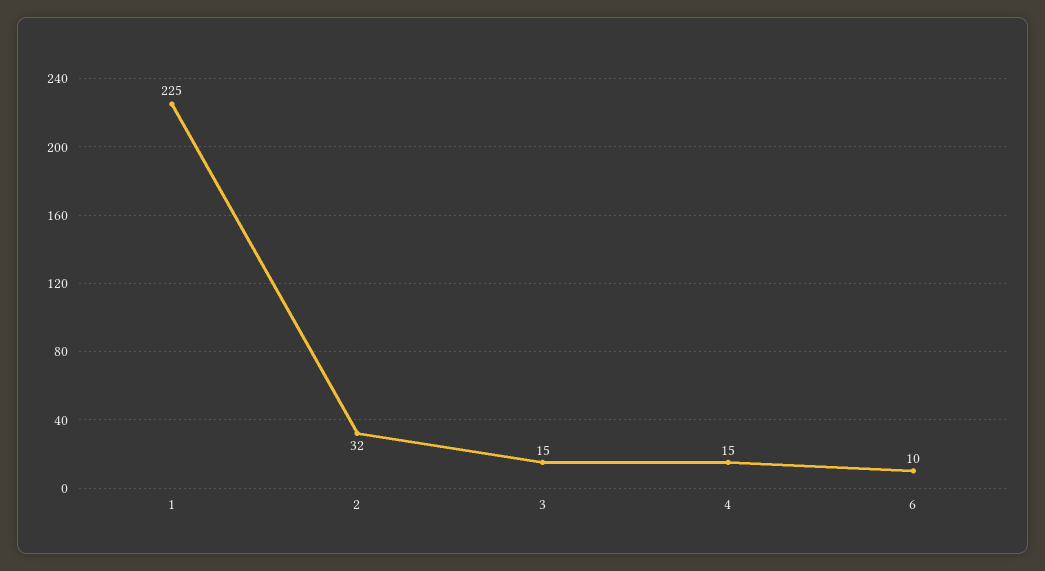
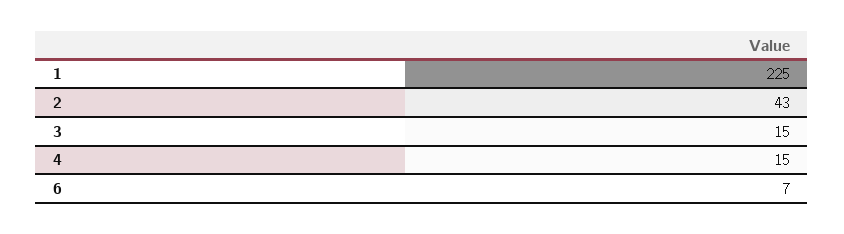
2: 32 -> 43
6: 10 -> 7

